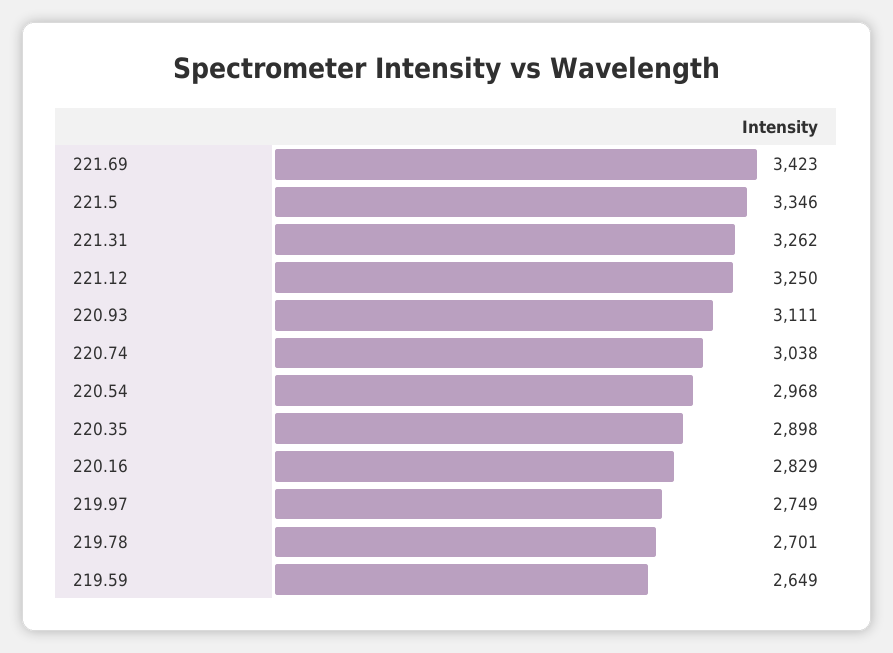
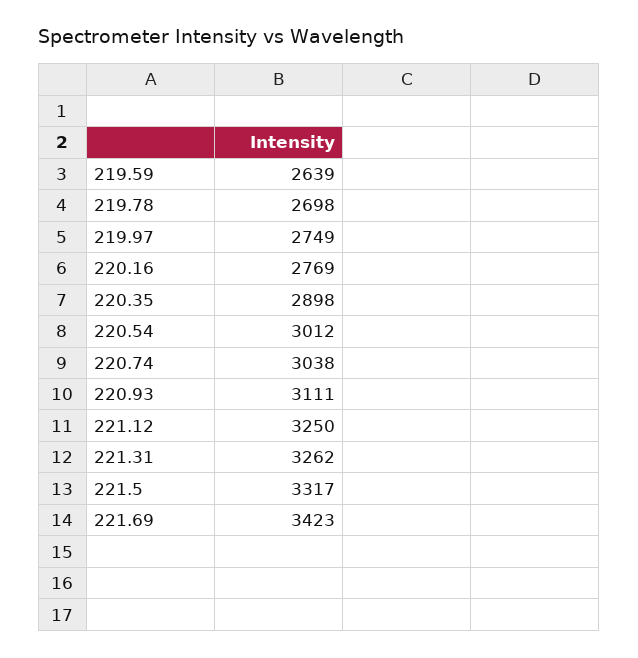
221.5: 3346 -> 3317
220.54: 2968 -> 3012
220.16: 2829 -> 2769
219.78: 2701 -> 2698
219.59: 2649 -> 2639

